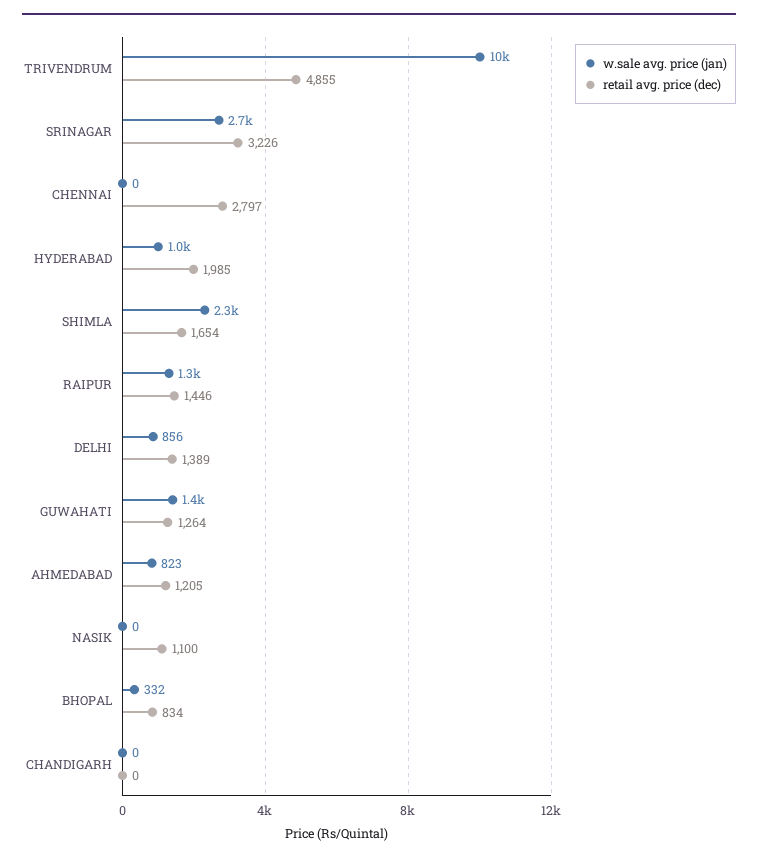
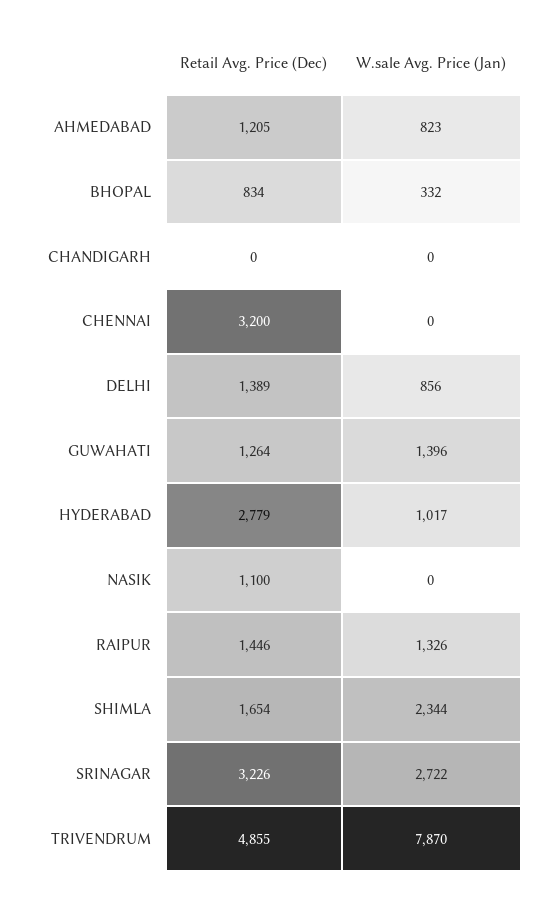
w.sale avg. price (jan), TRIVENDRUM: 10000 -> 7870
retail avg. price (dec), CHENNAI: 2797 -> 3200
retail avg. price (dec), HYDERABAD: 1985 -> 2779

